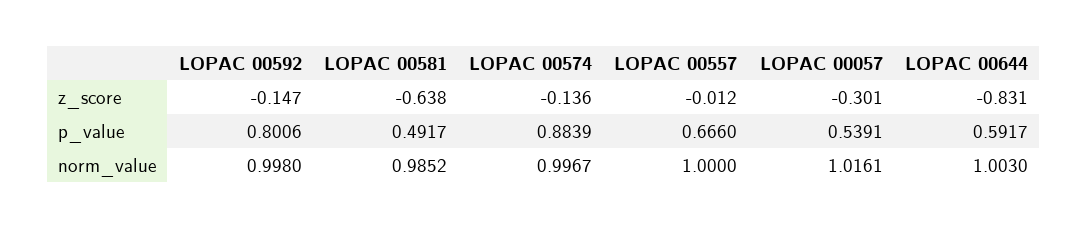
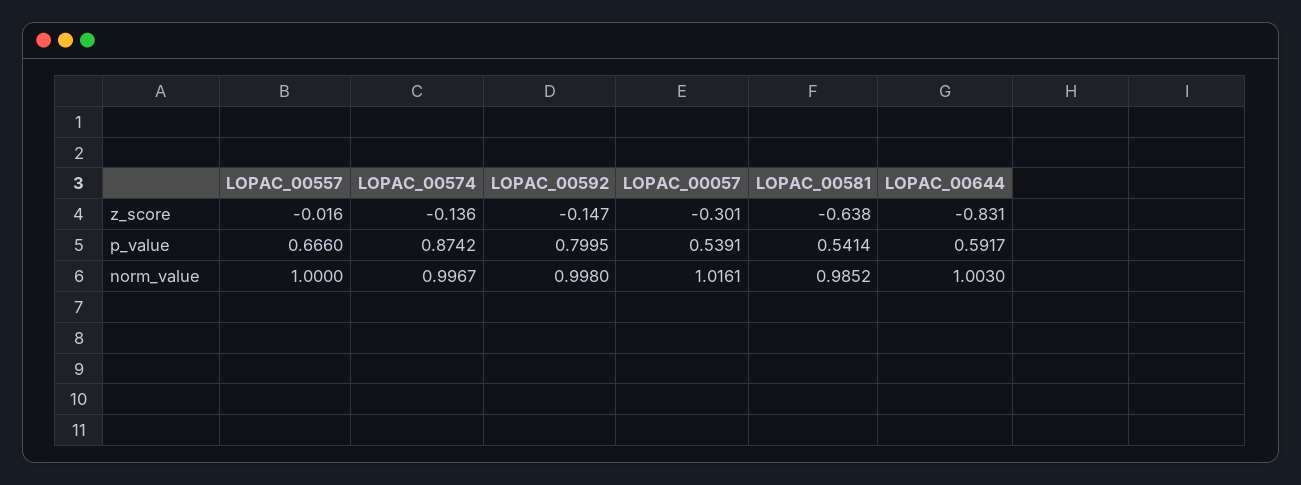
LOPAC 00557, z_score: -0.012 -> -0.016
LOPAC 00592, p_value: 0.8006 -> 0.7995
LOPAC 00581, p_value: 0.4917 -> 0.5414
LOPAC 00574, p_value: 0.8839 -> 0.8742

